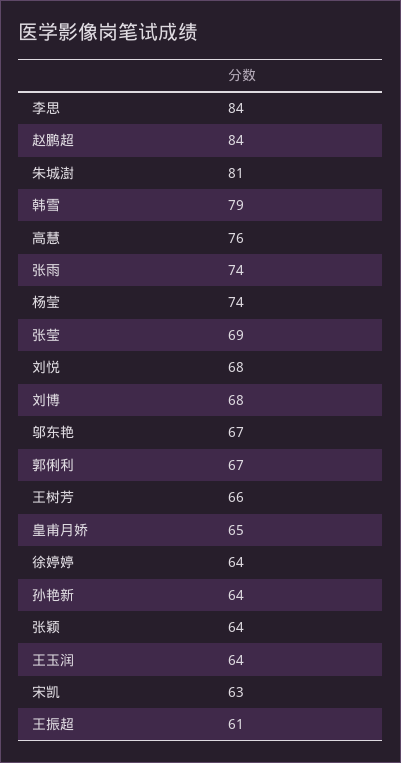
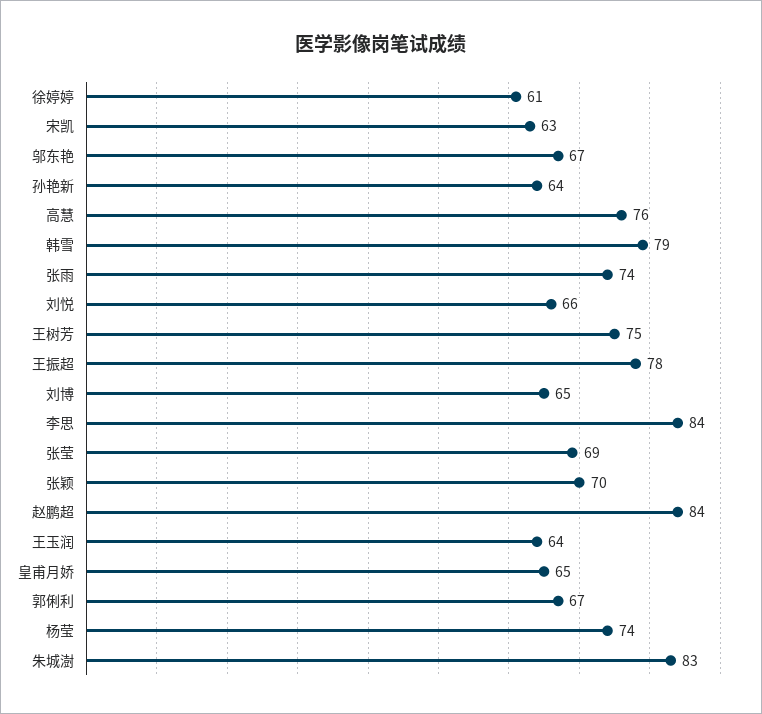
朱城澍: 81 -> 83
刘悦: 68 -> 66
刘博: 68 -> 65
王树芳: 66 -> 75
徐婷婷: 64 -> 61
张颖: 64 -> 70
王振超: 61 -> 78

